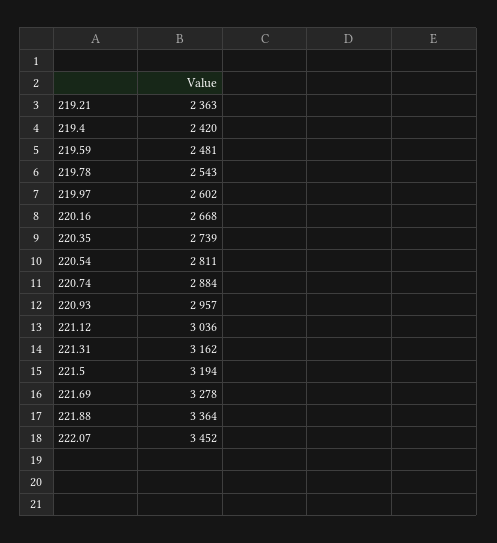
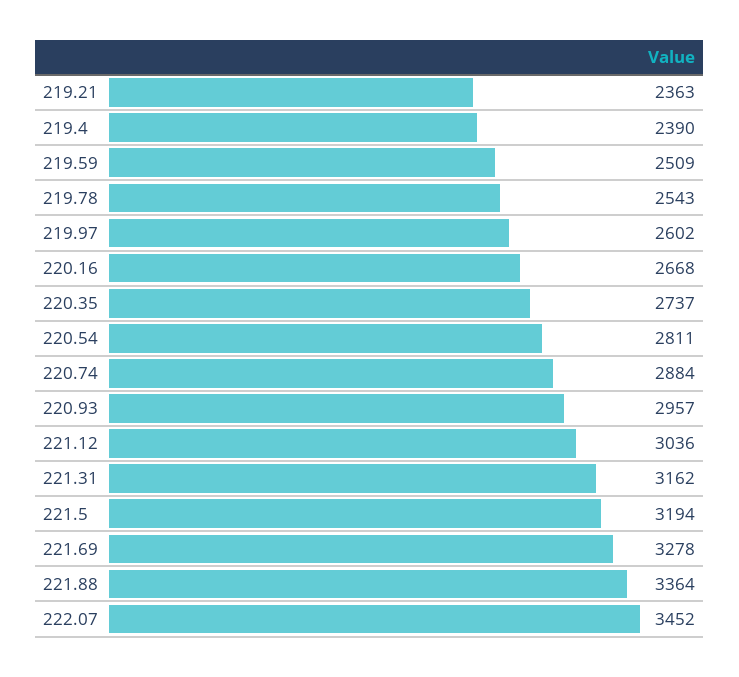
219.4: 2420 -> 2390
219.59: 2481 -> 2509
220.35: 2739 -> 2737

